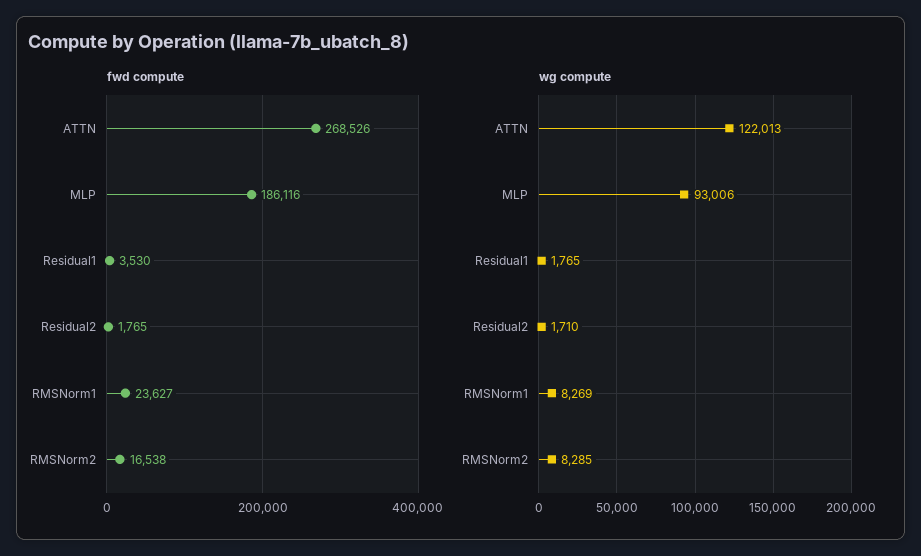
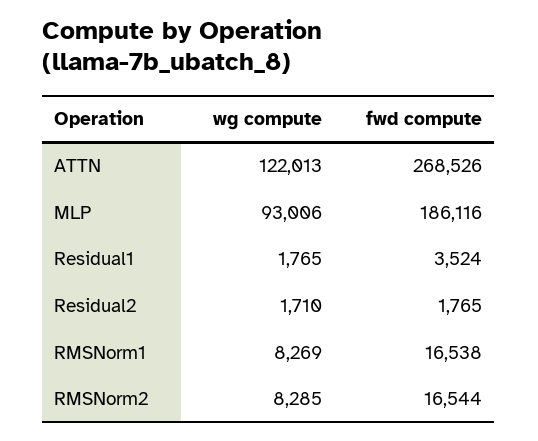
fwd compute, Residual1: 3530 -> 3524
fwd compute, RMSNorm1: 23627 -> 16538
fwd compute, RMSNorm2: 16538 -> 16544

